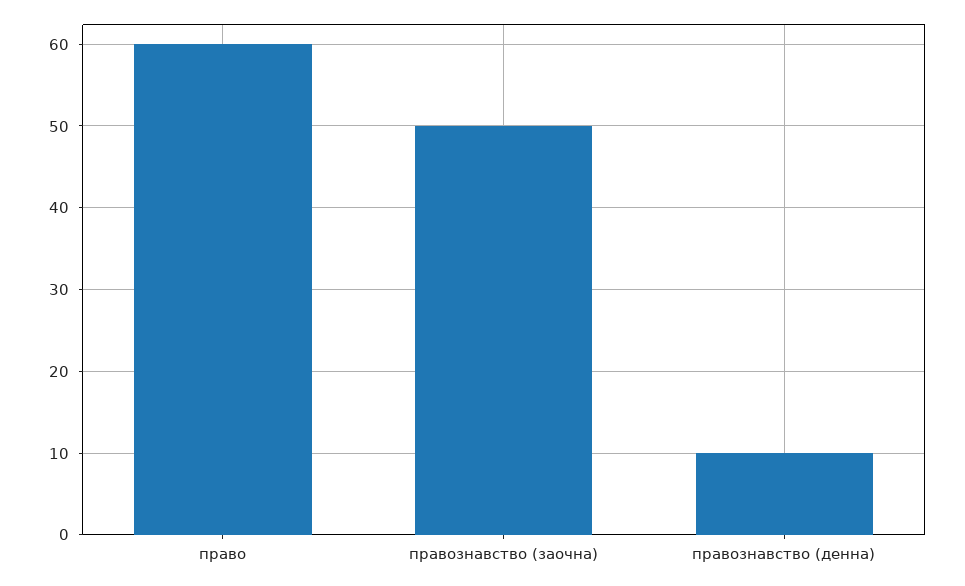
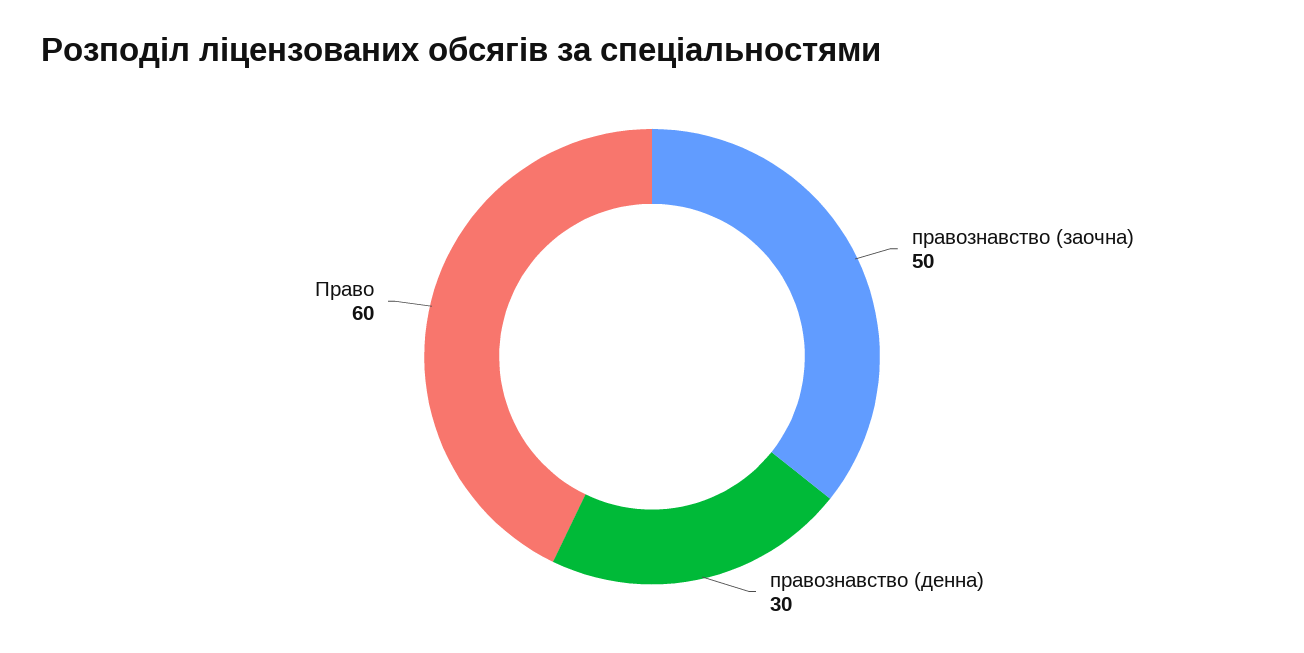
правознавство (денна): 10 -> 30

